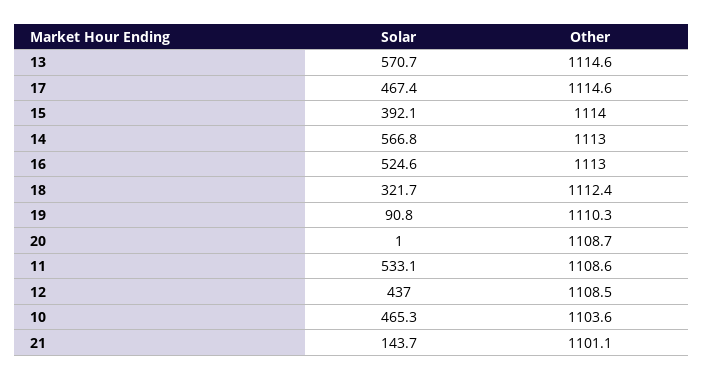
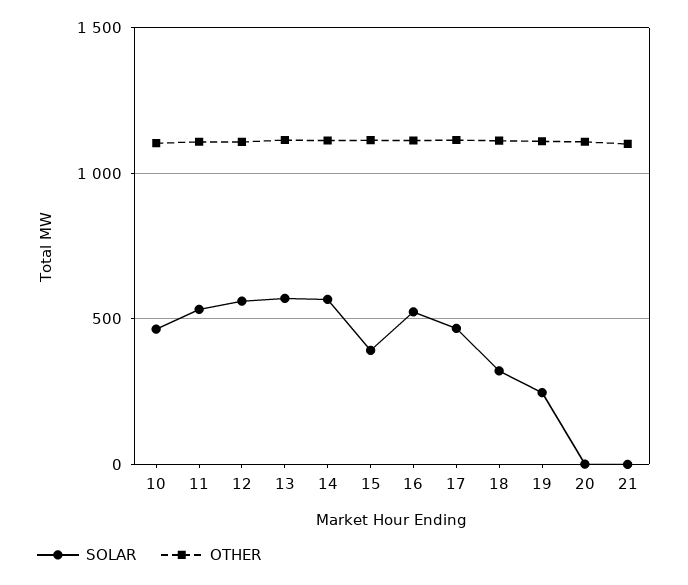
Solar, 19: 90.8 -> 250
Solar, 12: 437 -> 550
Solar, 21: 143.7 -> 0

